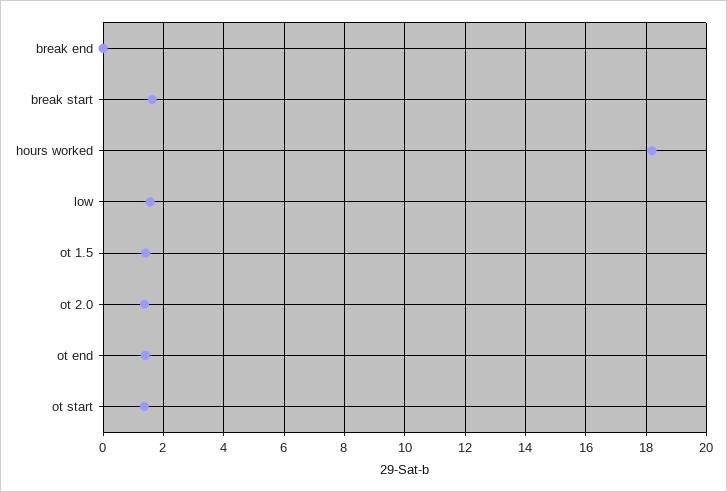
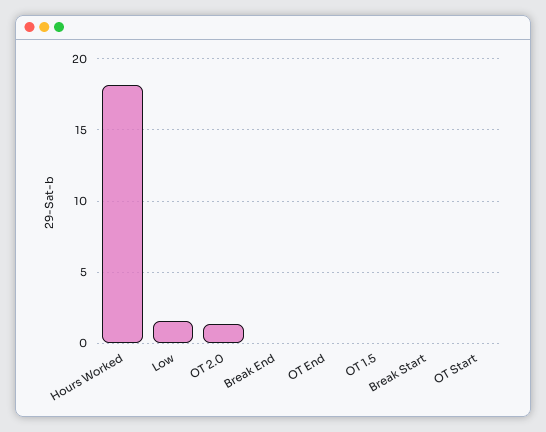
break start: 1.6 -> 0
ot 1.5: 1.4 -> 0
ot end: 1.4 -> 0
ot start: 1.4 -> 0

